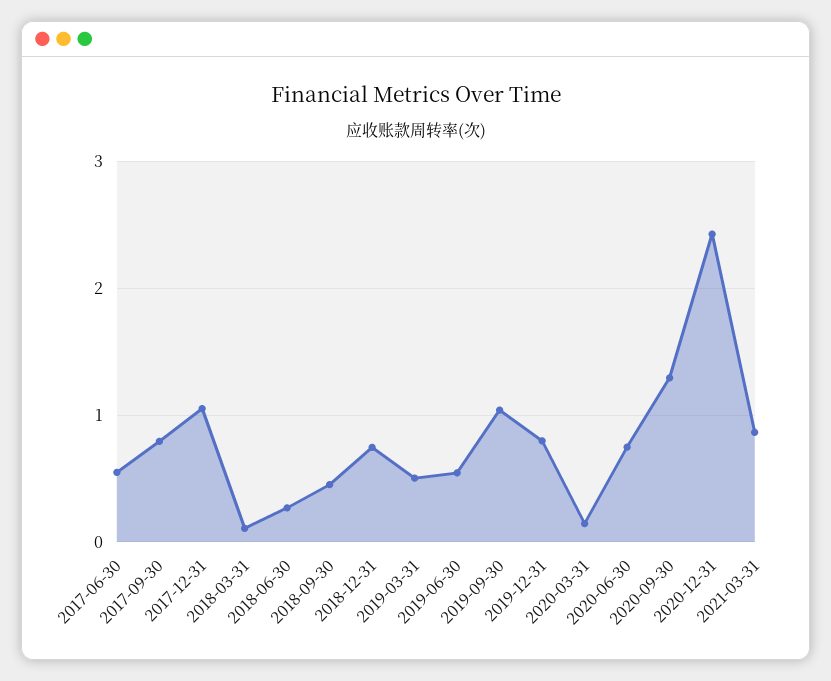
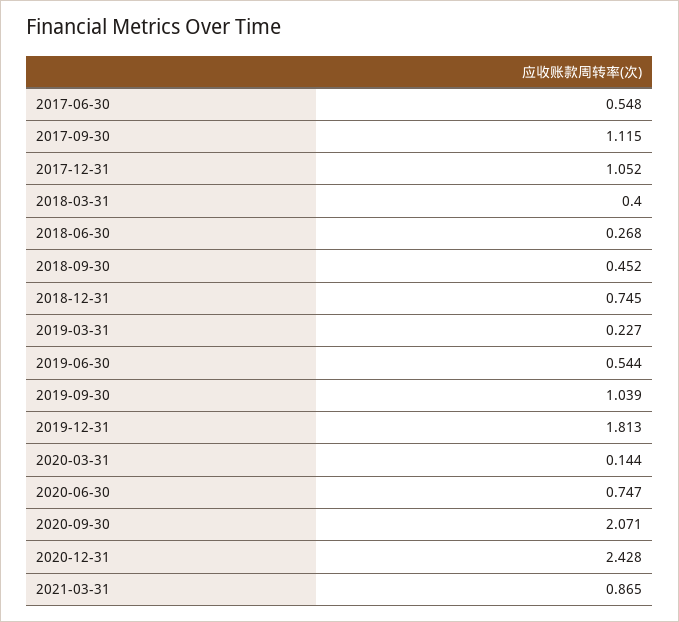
2017-09-30: 0.8 -> 1.115
2018-03-31: 0.1 -> 0.4
2019-03-31: 0.5 -> 0.227
2019-12-31: 0.8 -> 1.813
2020-09-30: 1.3 -> 2.071

